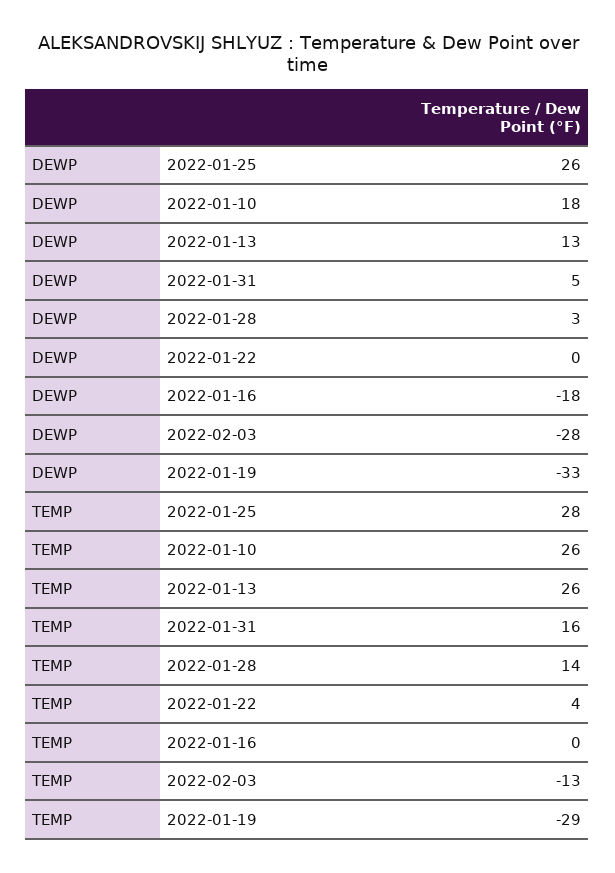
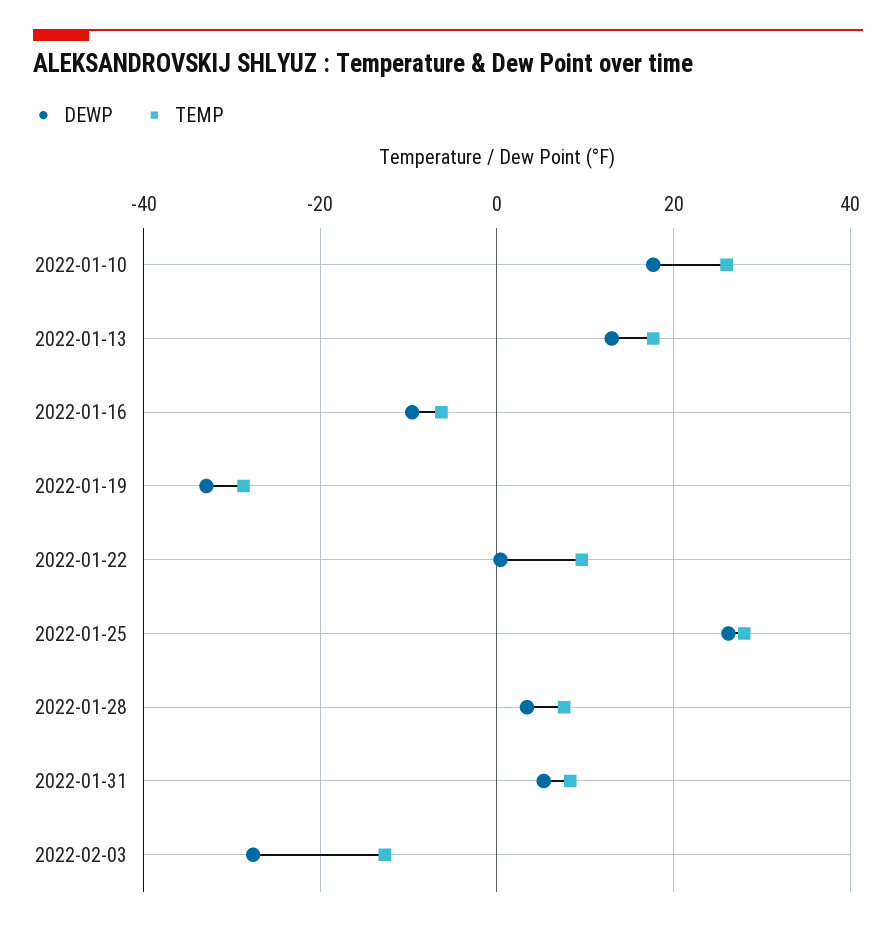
DEWP, 2022-01-16: -18 -> -10
TEMP, 2022-01-13: 26 -> 18
TEMP, 2022-01-31: 16 -> 8
TEMP, 2022-01-28: 14 -> 8
TEMP, 2022-01-22: 4 -> 10
TEMP, 2022-01-16: 0 -> -6

